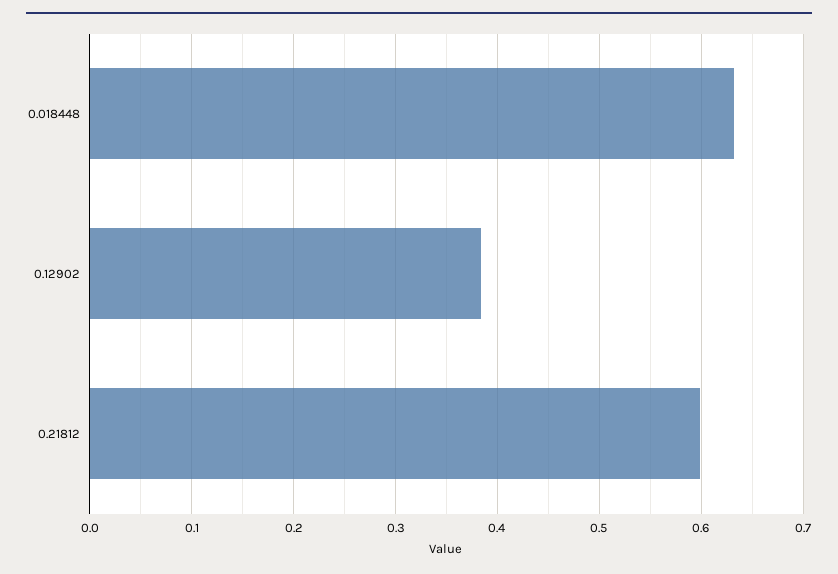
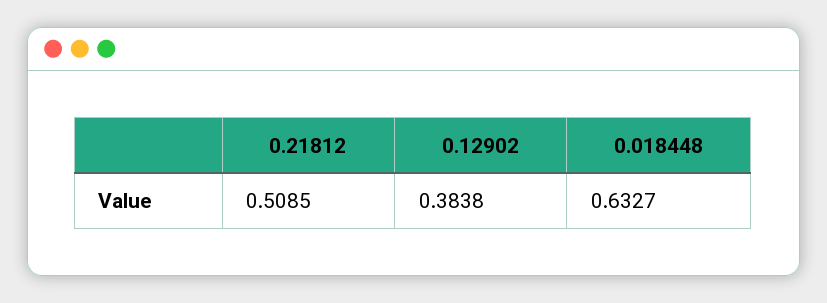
0.21812: 0.6 -> 0.5085

